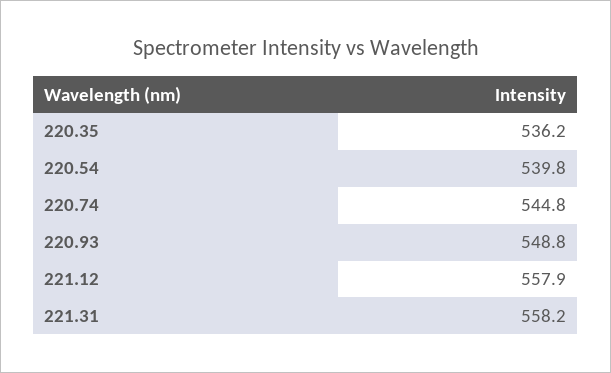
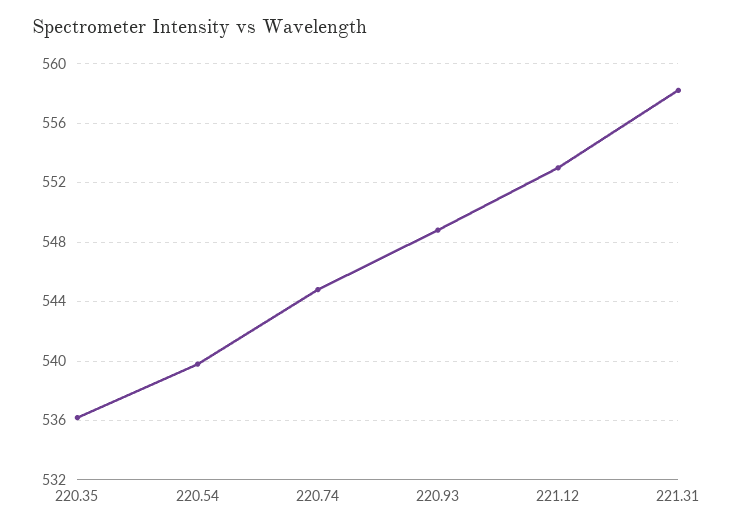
221.12: 557.9 -> 553

